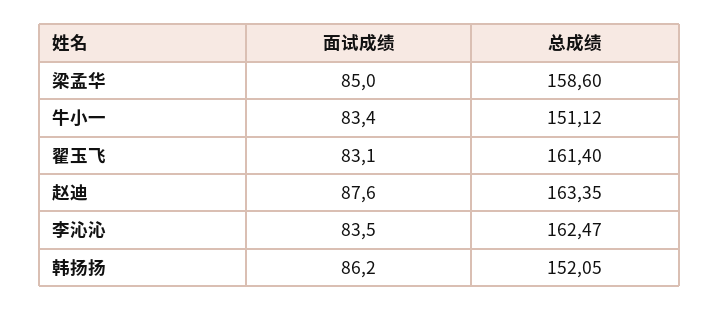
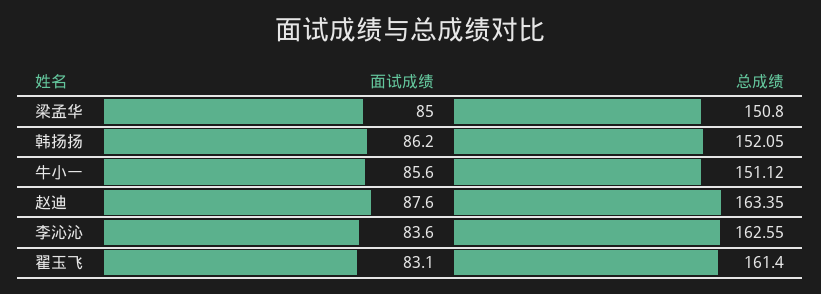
总成绩, 梁孟华: 158.6 -> 150.8
面试成绩, 牛小一: 83.4 -> 85.6
面试成绩, 李沁沁: 83.5 -> 83.6
总成绩, 李沁沁: 162.47 -> 162.55

